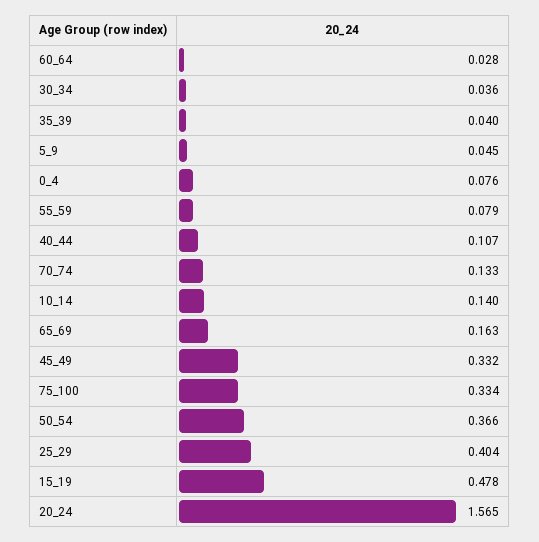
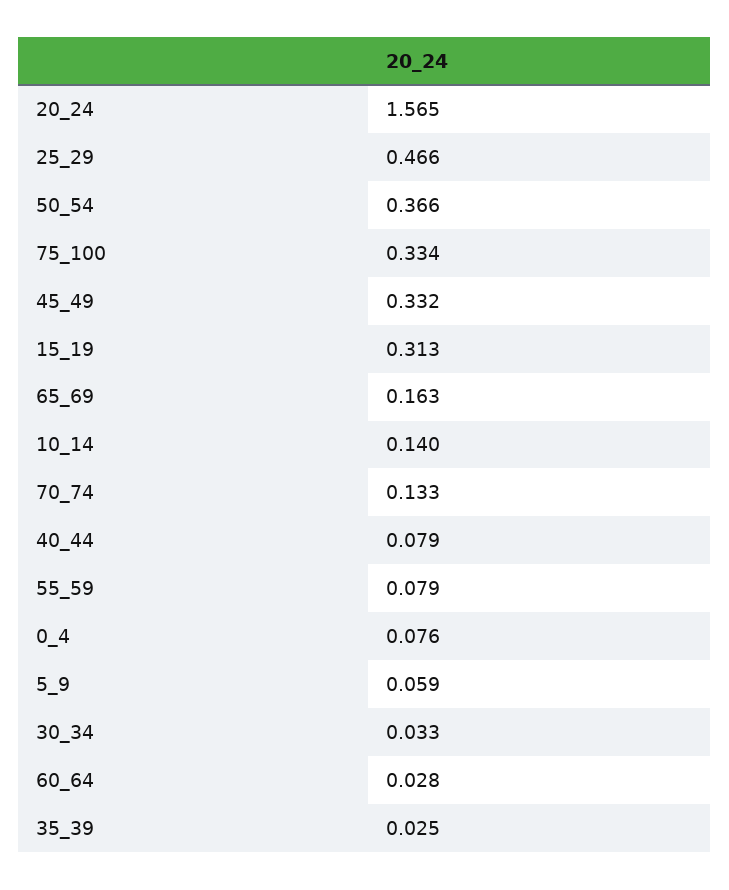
30_34: 0.036 -> 0.033
35_39: 0.04 -> 0.025
5_9: 0.045 -> 0.059
40_44: 0.107 -> 0.079
25_29: 0.404 -> 0.466
15_19: 0.478 -> 0.313

